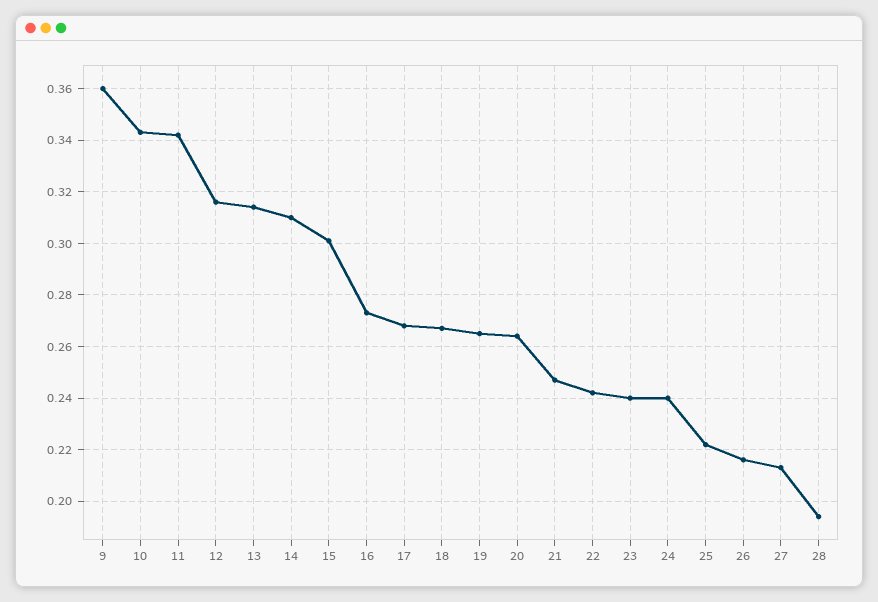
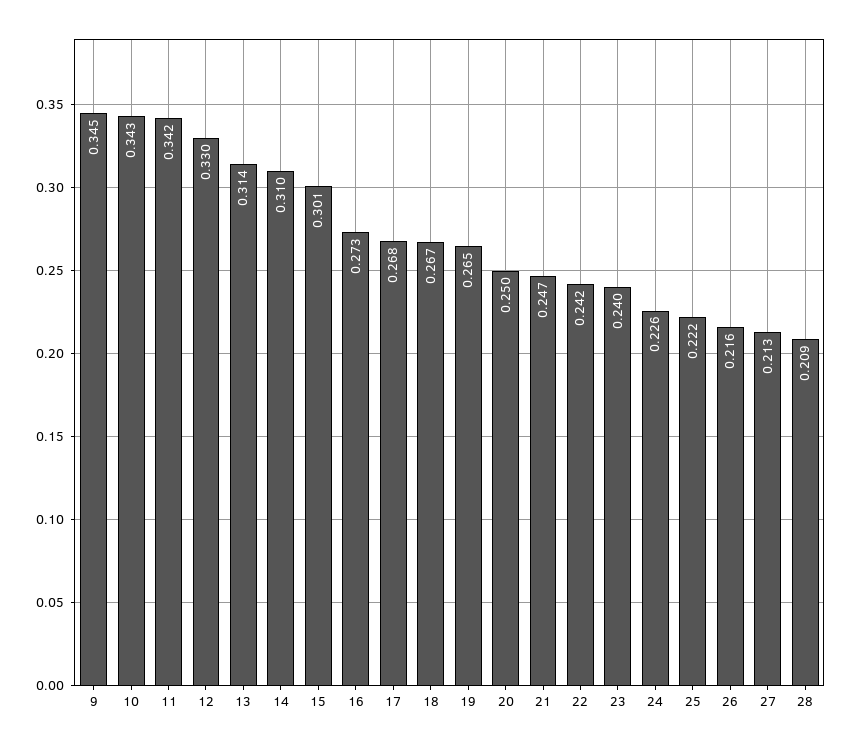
9: 0.36 -> 0.345
12: 0.315 -> 0.33
20: 0.265 -> 0.25
24: 0.24 -> 0.226
28: 0.195 -> 0.209

